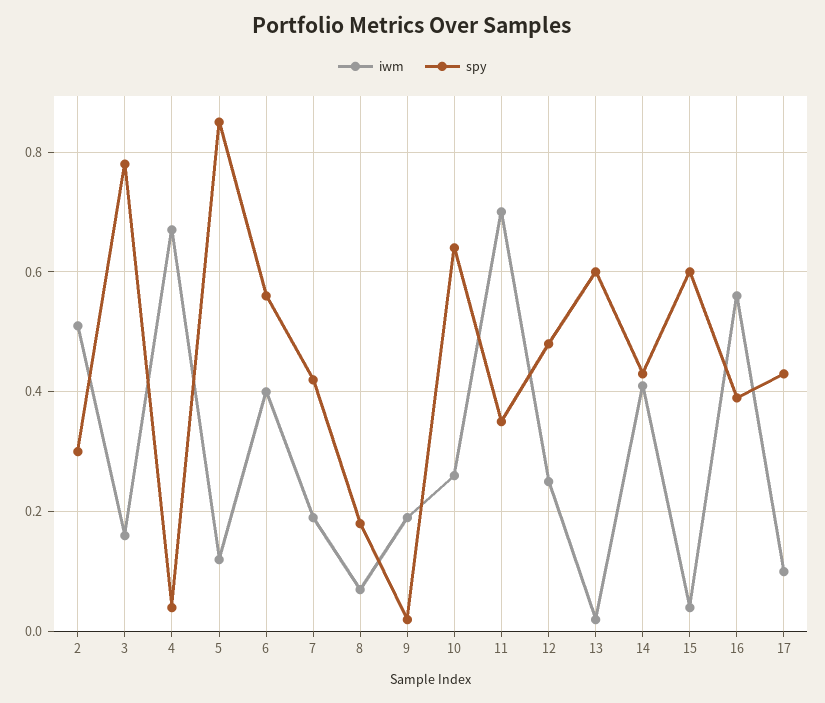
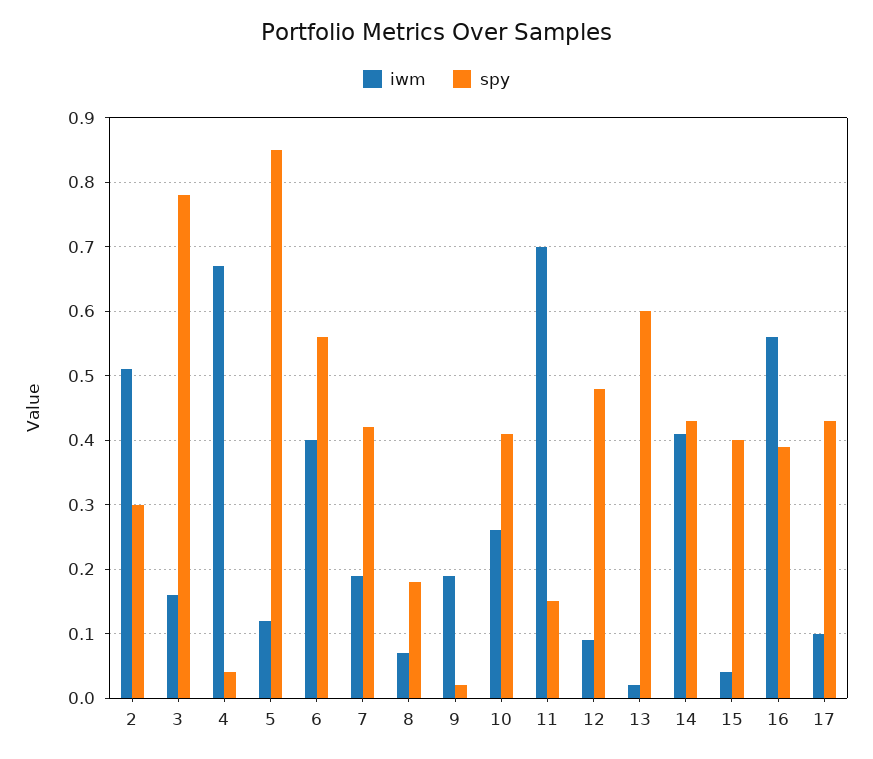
spy, 10: 0.65 -> 0.41
spy, 11: 0.35 -> 0.15
iwm, 12: 0.25 -> 0.09
spy, 15: 0.6 -> 0.4

